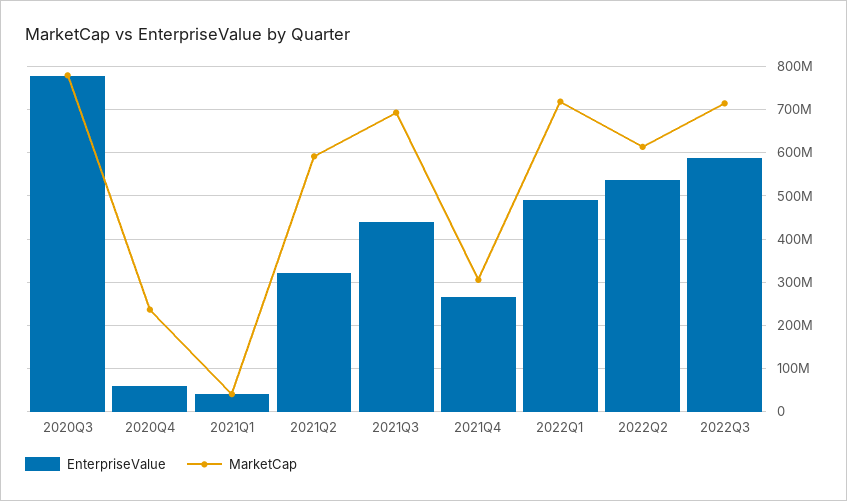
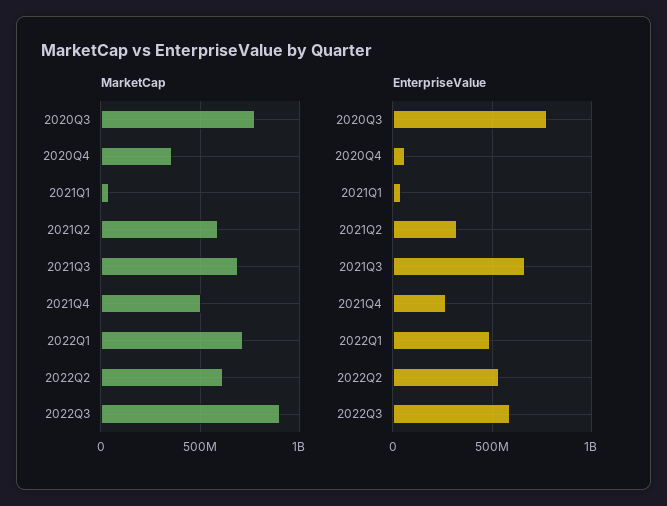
MarketCap, 2020Q4: 240000000 -> 350000000
EnterpriseValue, 2021Q3: 440000000 -> 650000000
MarketCap, 2021Q4: 300000000 -> 500000000
MarketCap, 2022Q3: 720000000 -> 900000000

